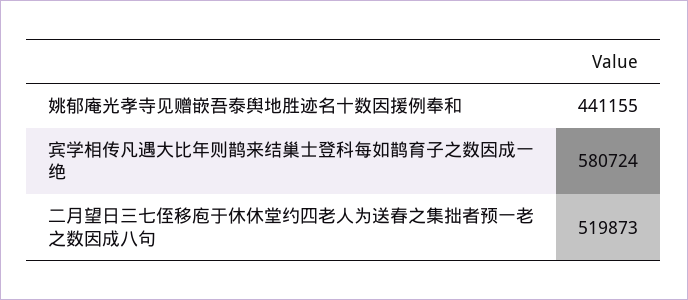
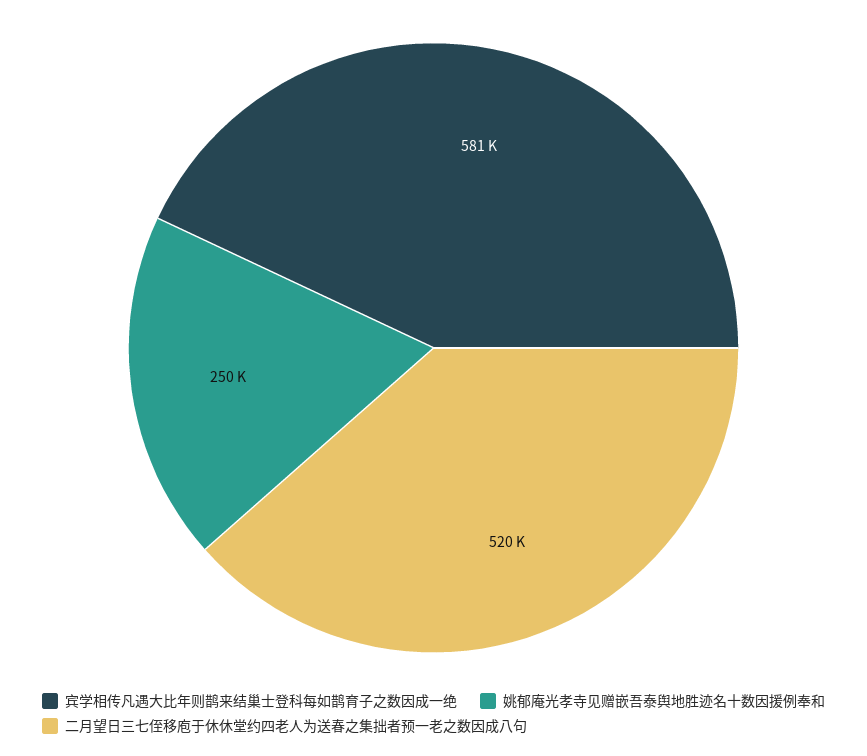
姚郁庵光孝寺见赠嵌吾泰舆地胜迹名十数因援例奉和: 441155 -> 250000

